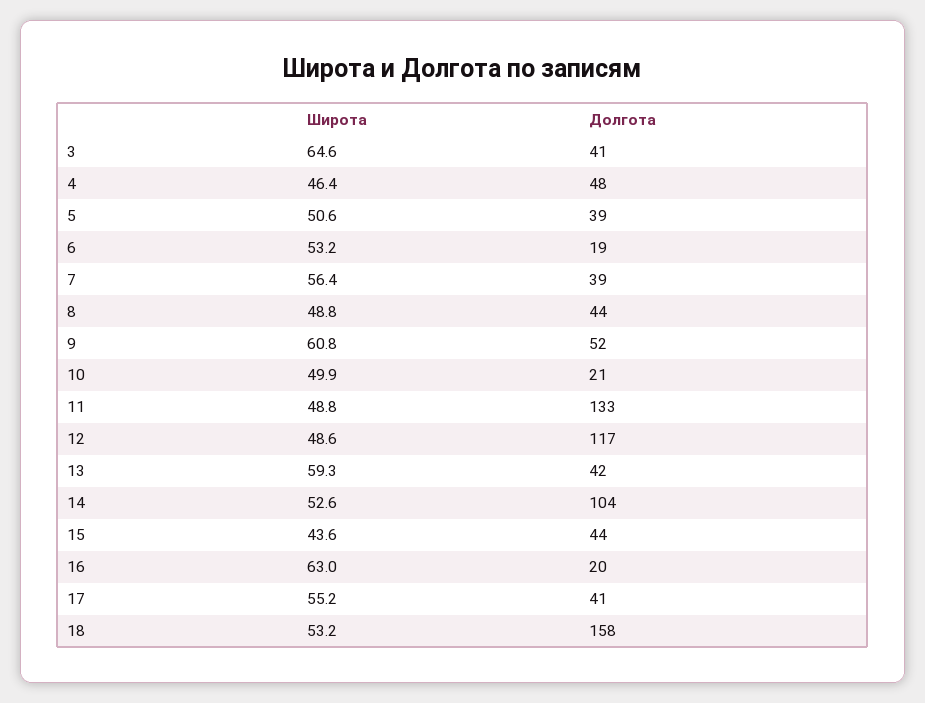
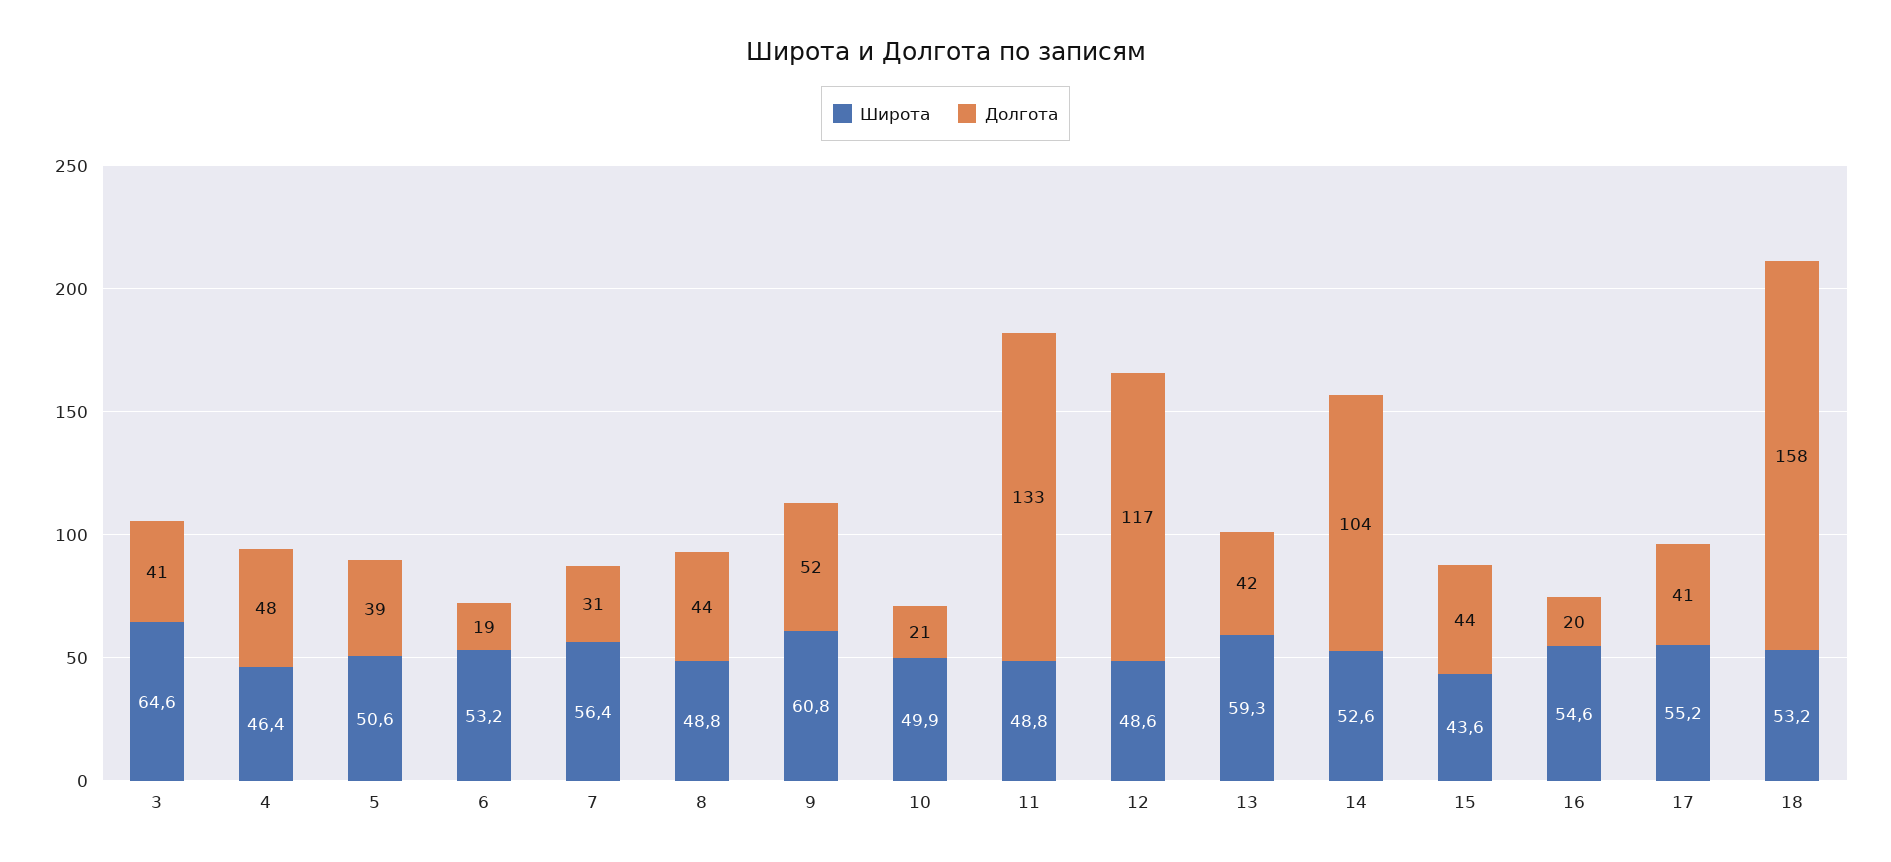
Долгота, 7: 39 -> 31
Широта, 16: 63 -> 54.6

